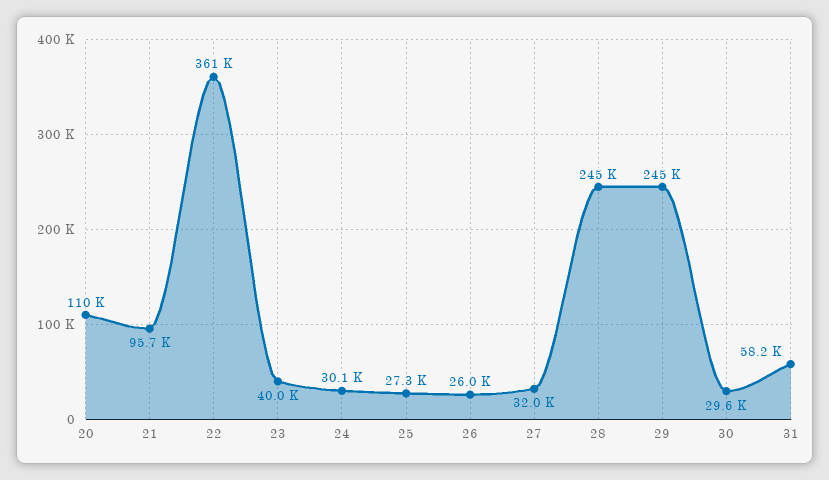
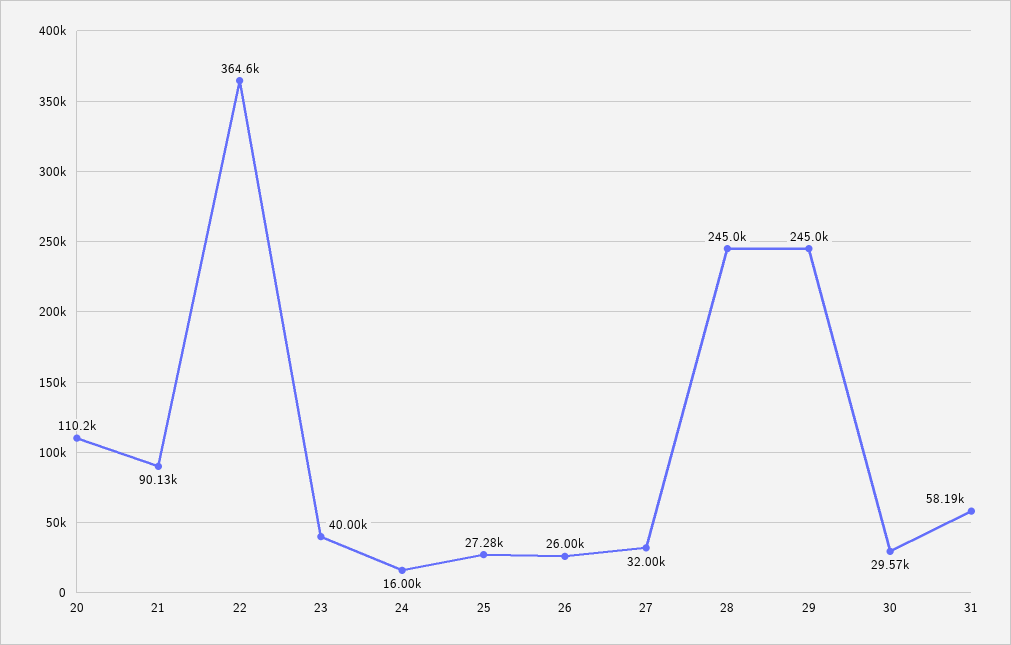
21: 95700 -> 90130
22: 361000 -> 364600
24: 30100 -> 16000

